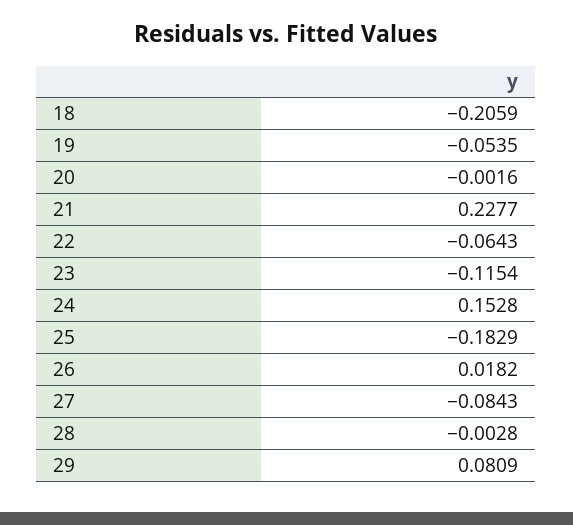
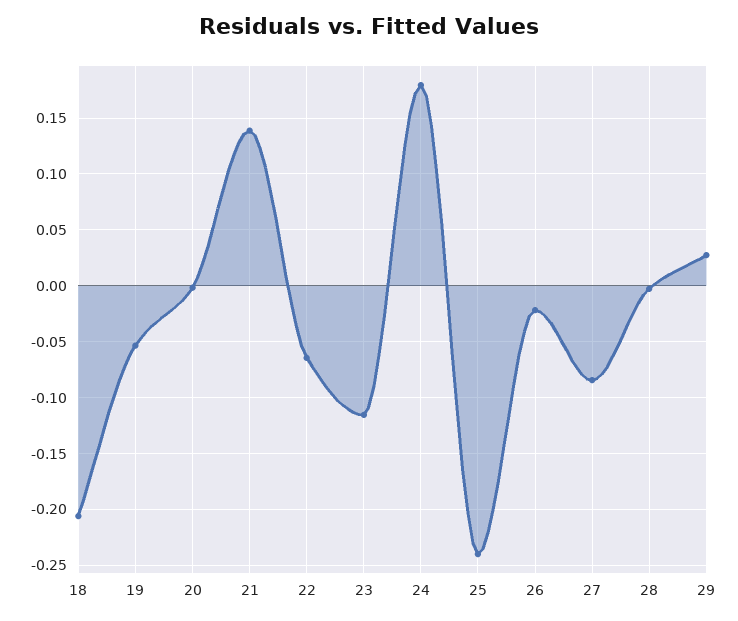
21: 0.2277 -> 0.14
24: 0.1528 -> 0.18
25: -0.1829 -> -0.24
26: 0.0182 -> -0.02
29: 0.0809 -> 0.03

